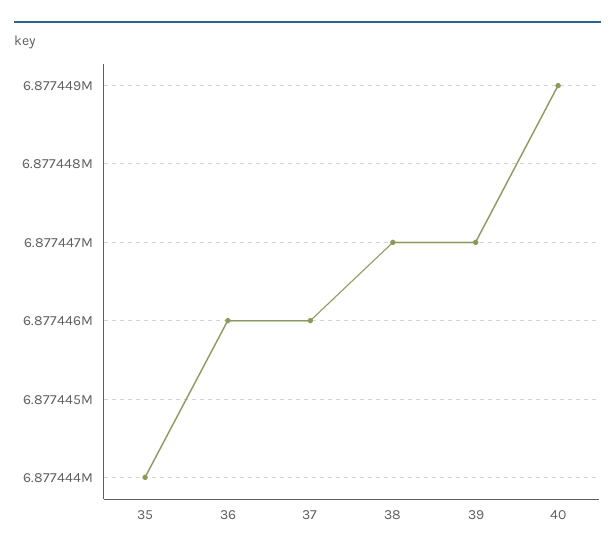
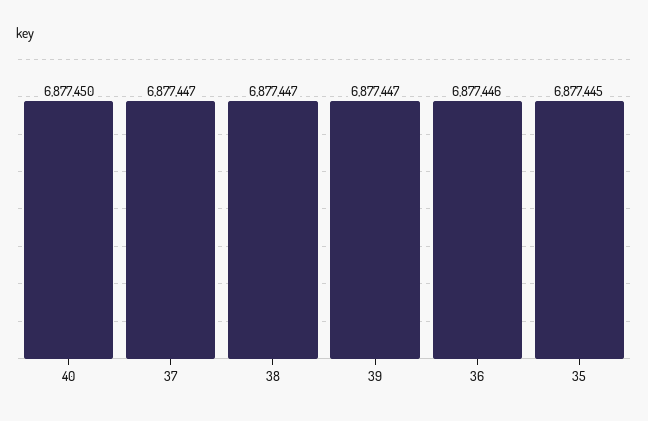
35: 6877444 -> 6877445
37: 6877446 -> 6877447
40: 6877449 -> 6877450

